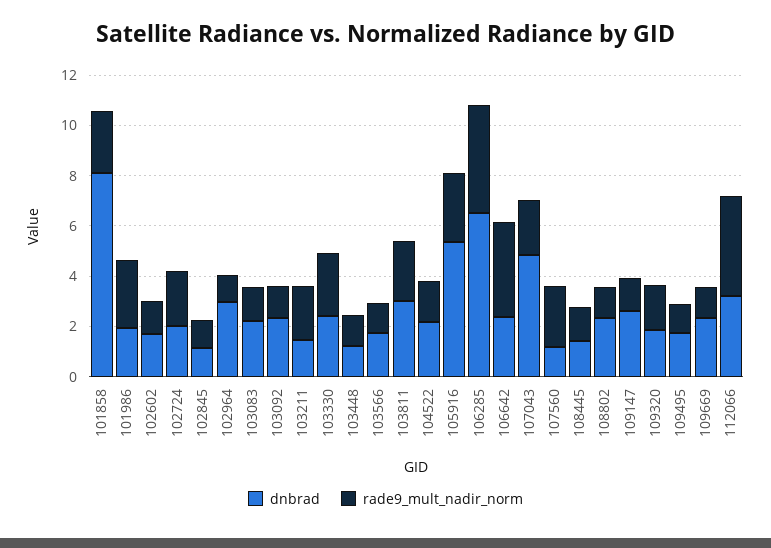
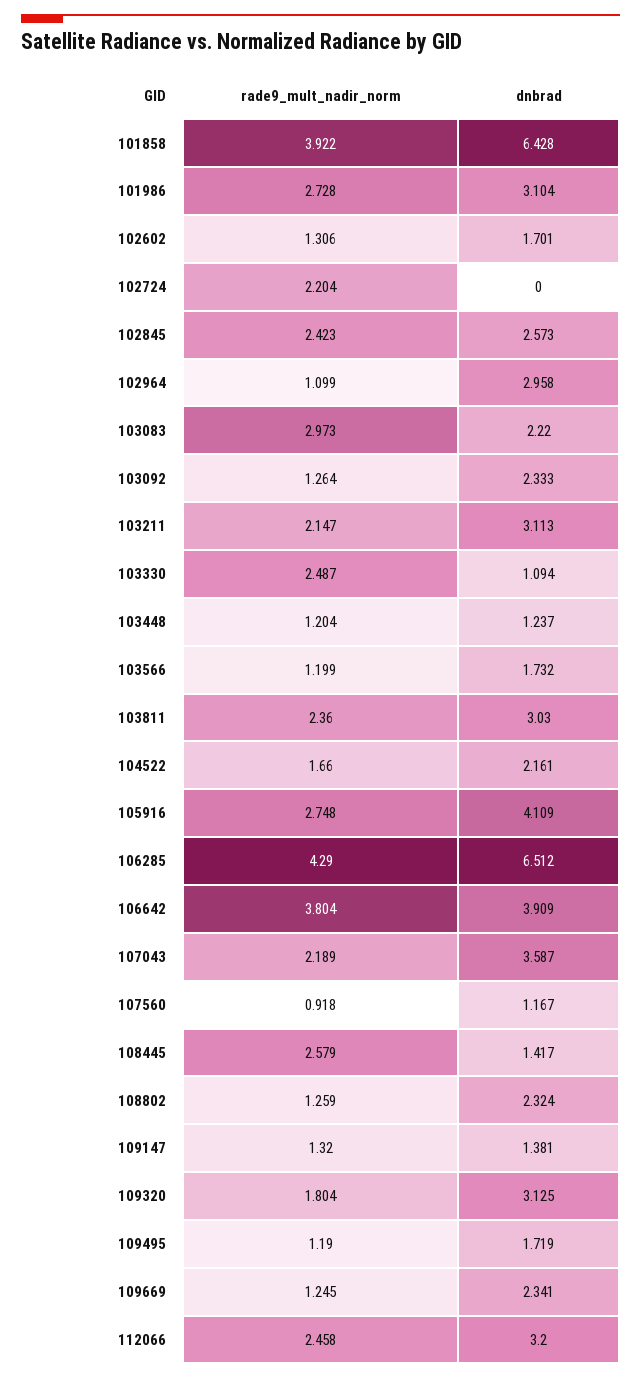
dnbrad, 101858: 8 -> 6.428
rade9_mult_nadir_norm, 101858: 2.5 -> 3.922
dnbrad, 101986: 2 -> 3.104
dnbrad, 102724: 2 -> 0
dnbrad, 102845: 1 -> 2.573
rade9_mult_nadir_norm, 102845: 1 -> 2.423
rade9_mult_nadir_norm, 103083: 1.5 -> 2.973
dnbrad, 103211: 1.5 -> 3.113
dnbrad, 103330: 2.5 -> 1.094
dnbrad, 105916: 5.5 -> 4.109
dnbrad, 106642: 2.5 -> 3.909
dnbrad, 107043: 5 -> 3.587
rade9_mult_nadir_norm, 107560: 2.5 -> 0.918
rade9_mult_nadir_norm, 108445: 1.5 -> 2.579
dnbrad, 109147: 2.5 -> 1.381
dnbrad, 109320: 2 -> 3.125
rade9_mult_nadir_norm, 112066: 4 -> 2.458

